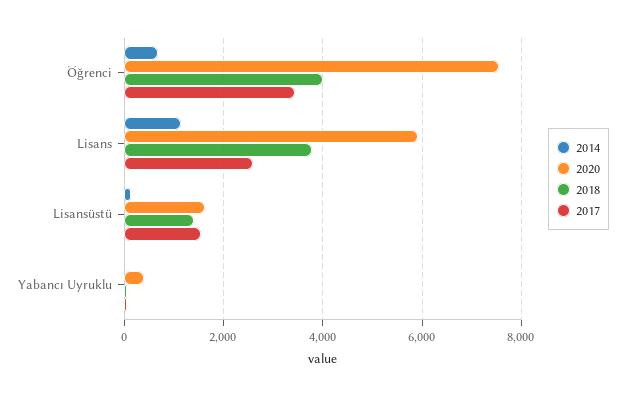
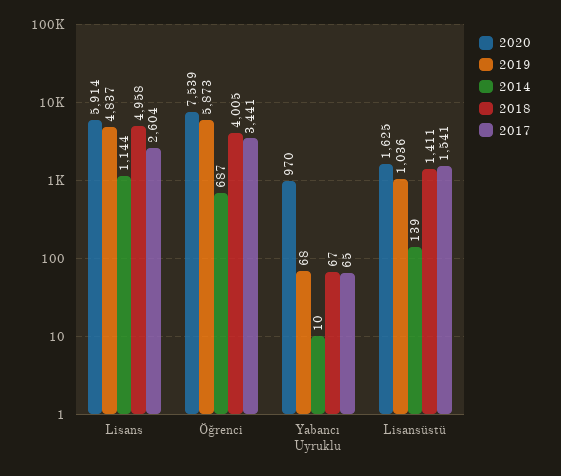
2018, Lisans: 3800 -> 4958
2020, Yabancı Uyruklu: 400 -> 970
2019, Lisans: none -> 4837
2019, Öğrenci: none -> 5873
2019, Yabancı Uyruklu: none -> 68
2019, Lisansüstü: none -> 1036

